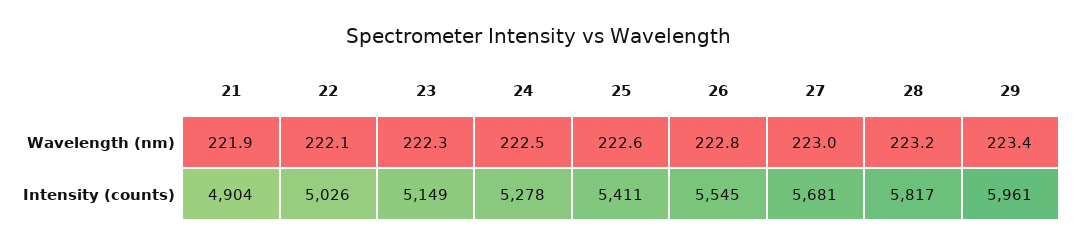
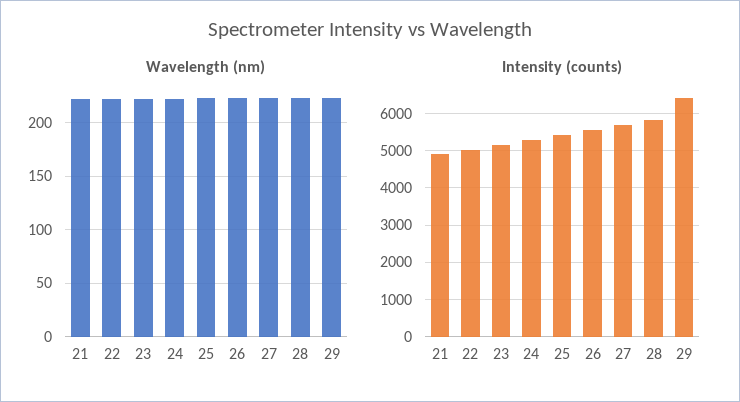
Intensity (counts), 29: 5961 -> 6400

